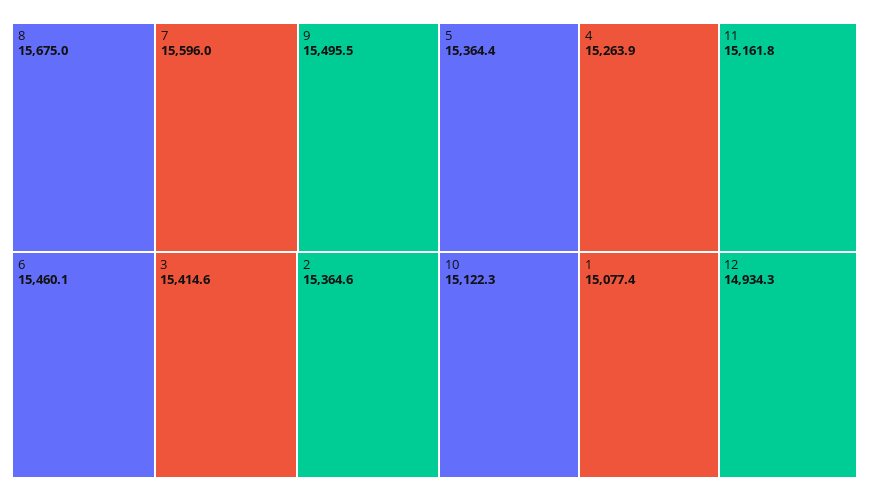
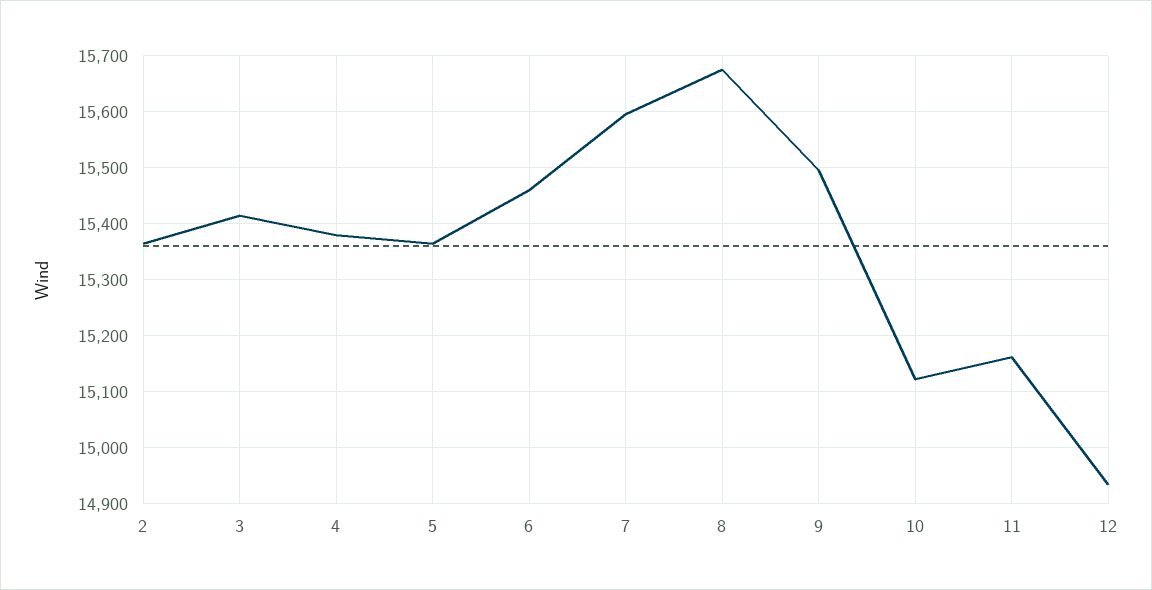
4: 15263.9 -> 15380
1: 15077.4 -> none

